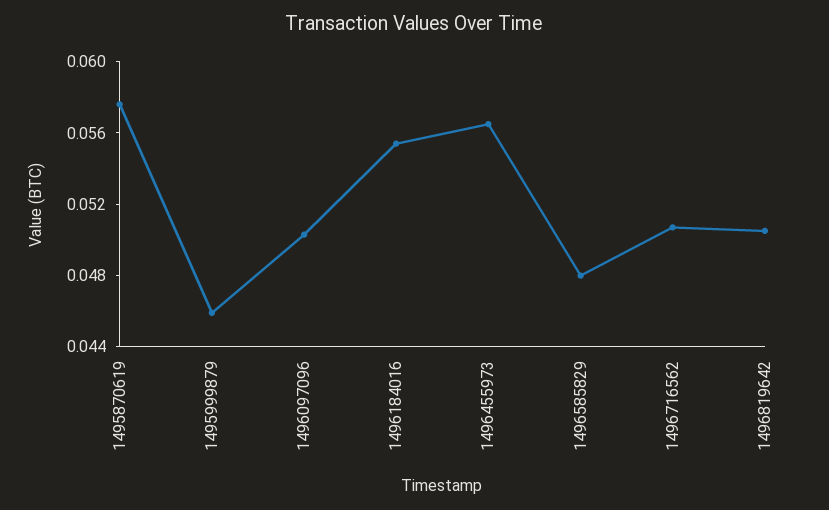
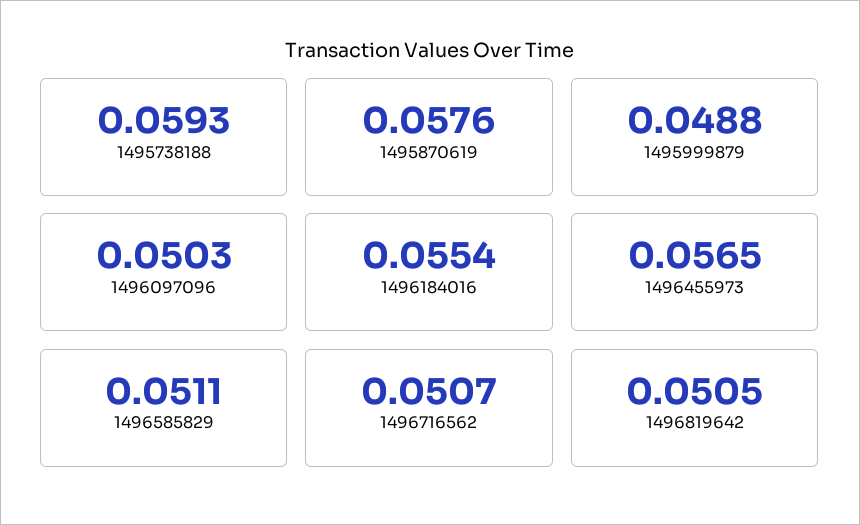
1495999879: 0.046 -> 0.0488
1496585829: 0.048 -> 0.0511
1495738188: none -> 0.0593

